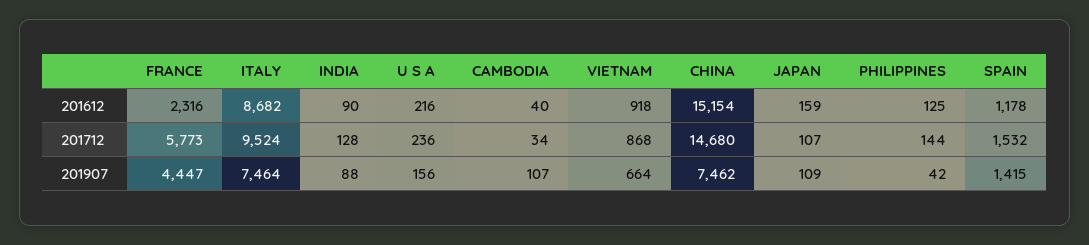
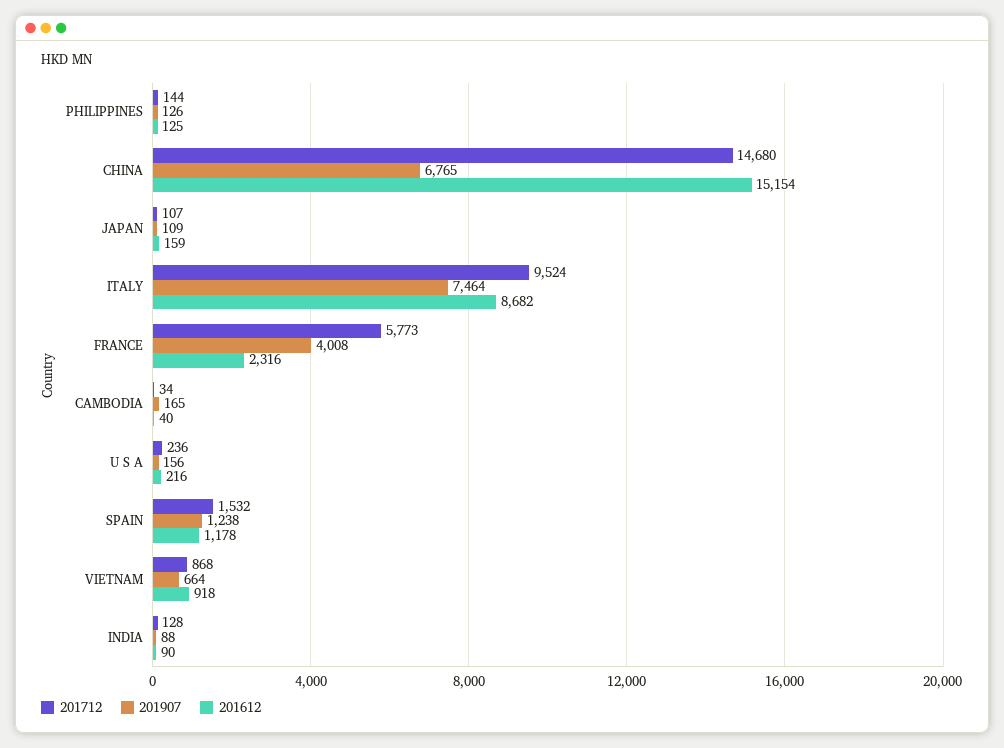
201907, FRANCE: 4447 -> 4008
201907, CAMBODIA: 107 -> 165
201907, CHINA: 7462 -> 6765
201907, PHILIPPINES: 42 -> 126
201907, SPAIN: 1415 -> 1238

